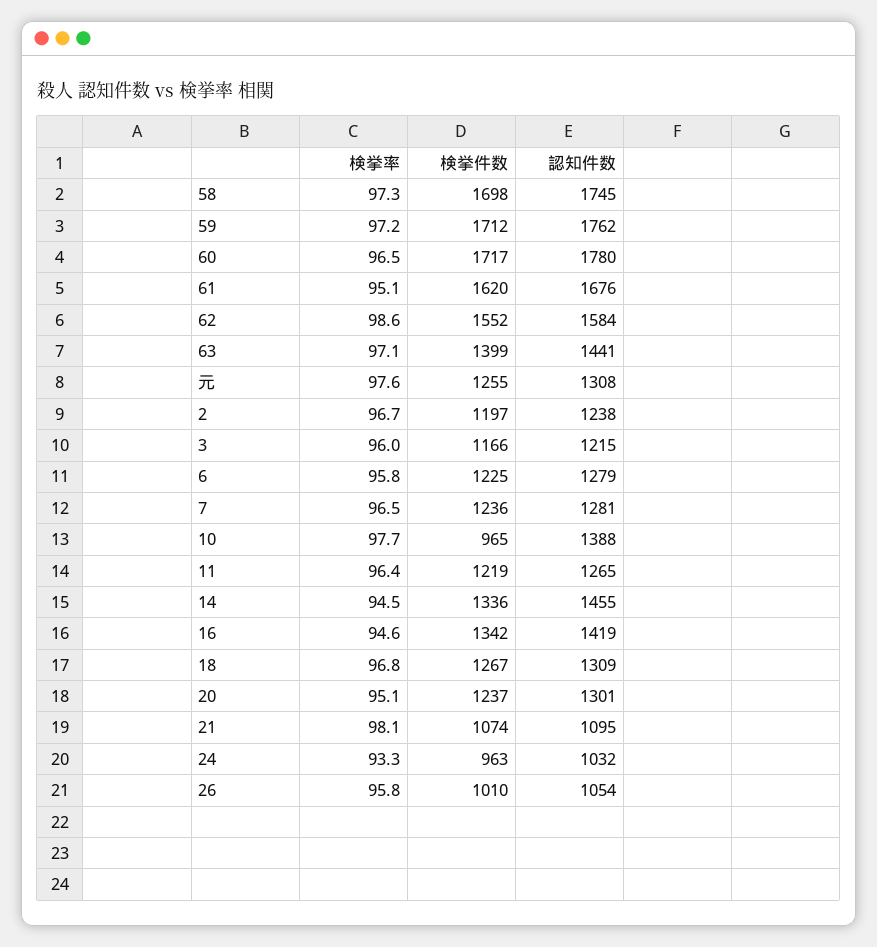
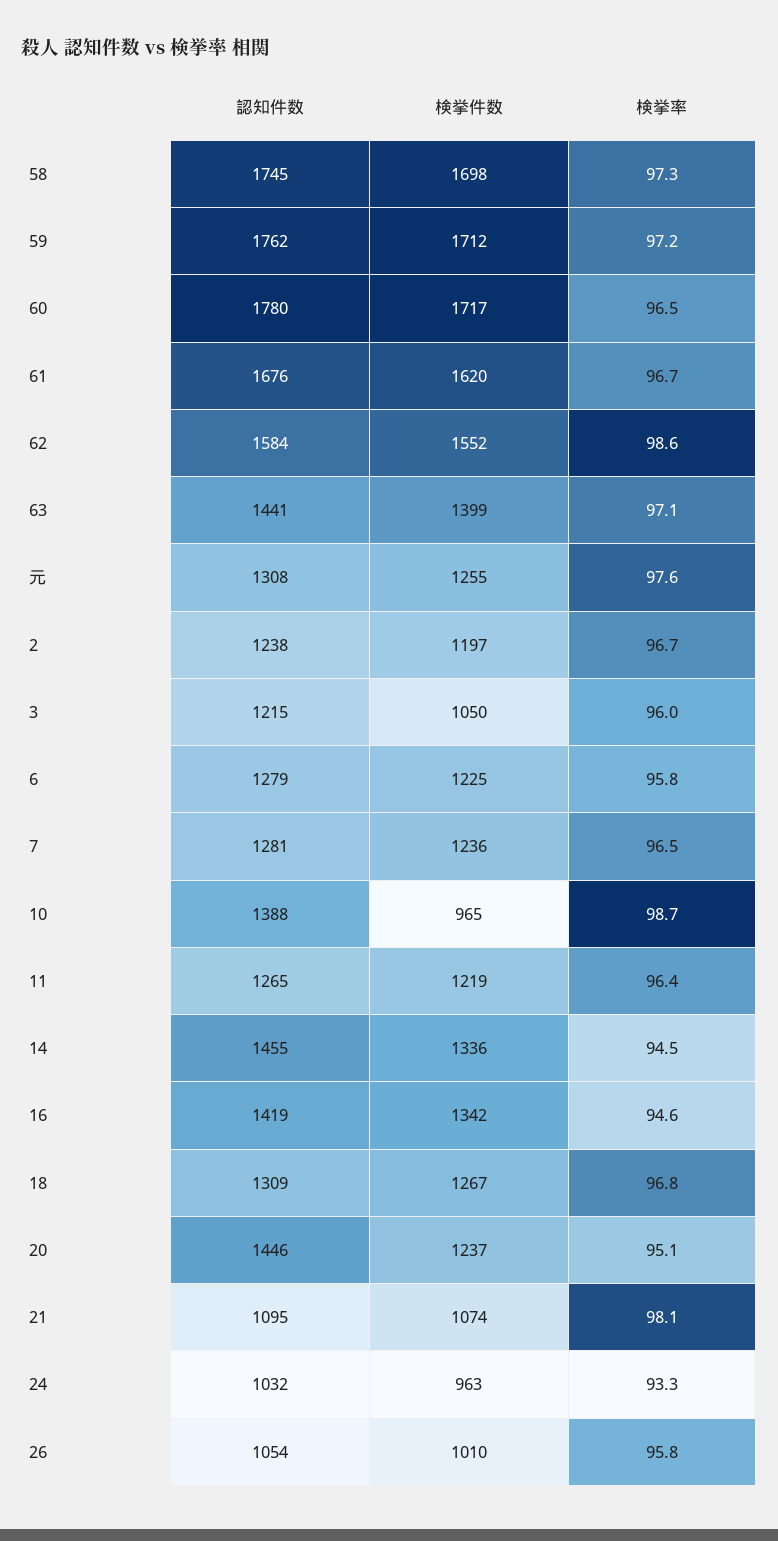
検挙率, 61: 95.1 -> 96.7
検挙件数, 3: 1166 -> 1050
検挙率, 10: 97.7 -> 98.7
認知件数, 20: 1301 -> 1446

